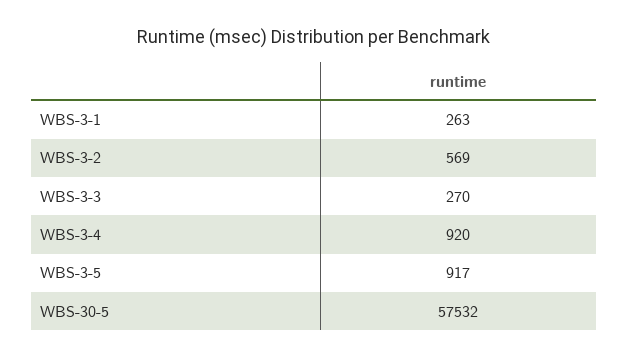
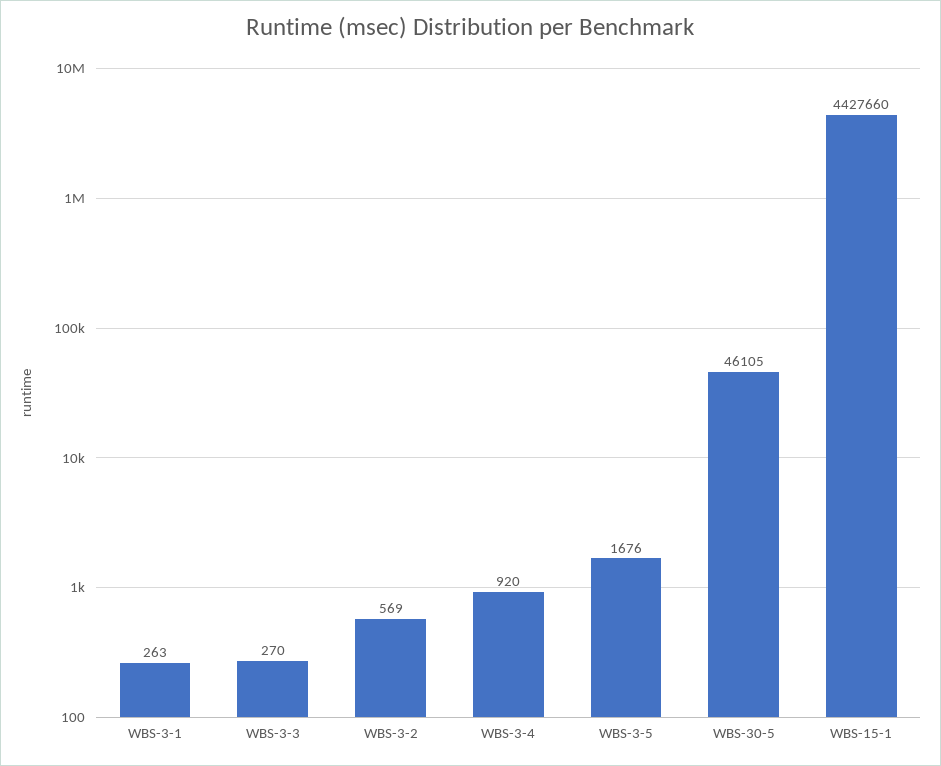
WBS-3-5: 917 -> 1676
WBS-30-5: 57532 -> 46105
WBS-15-1: none -> 4427660

